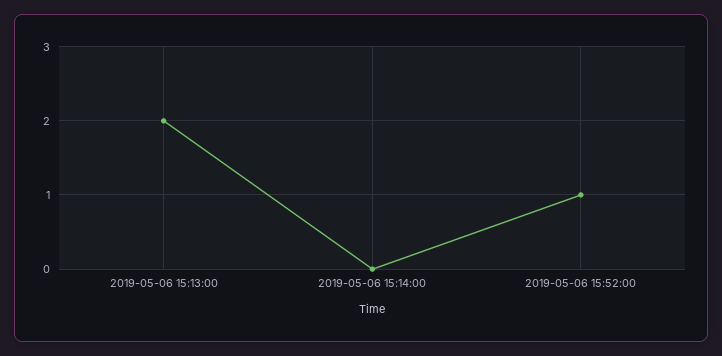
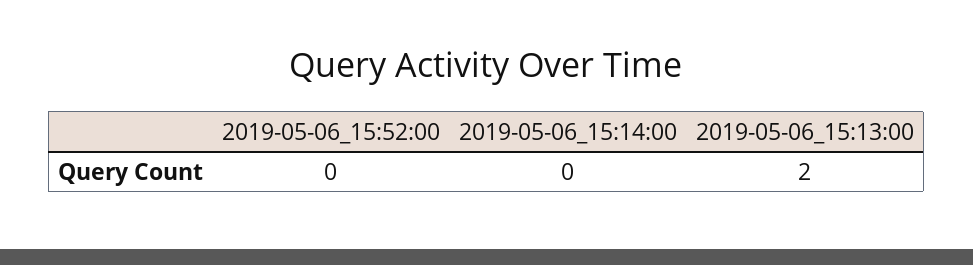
2019-05-06 15:52:00: 1 -> 0

